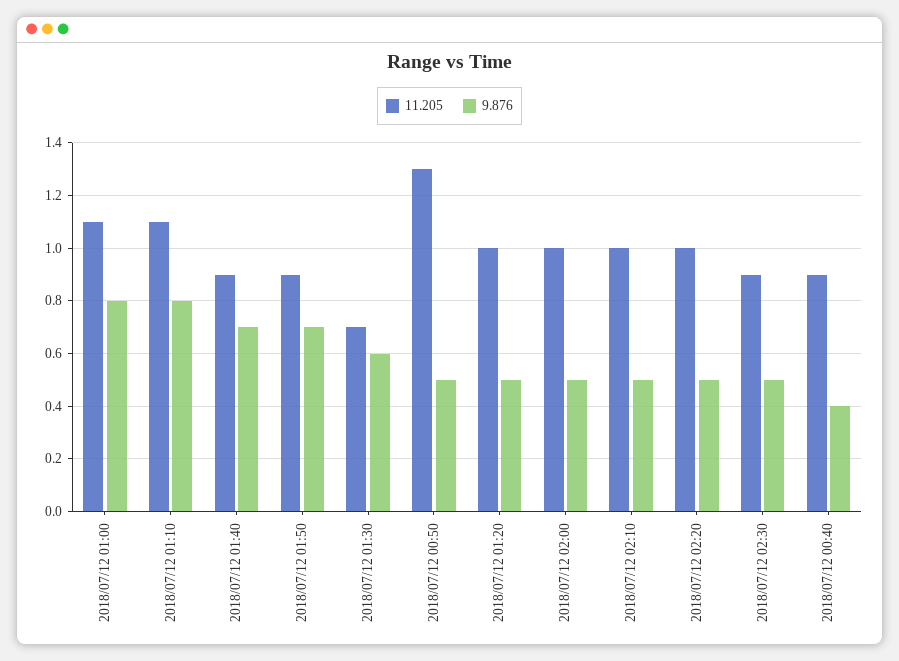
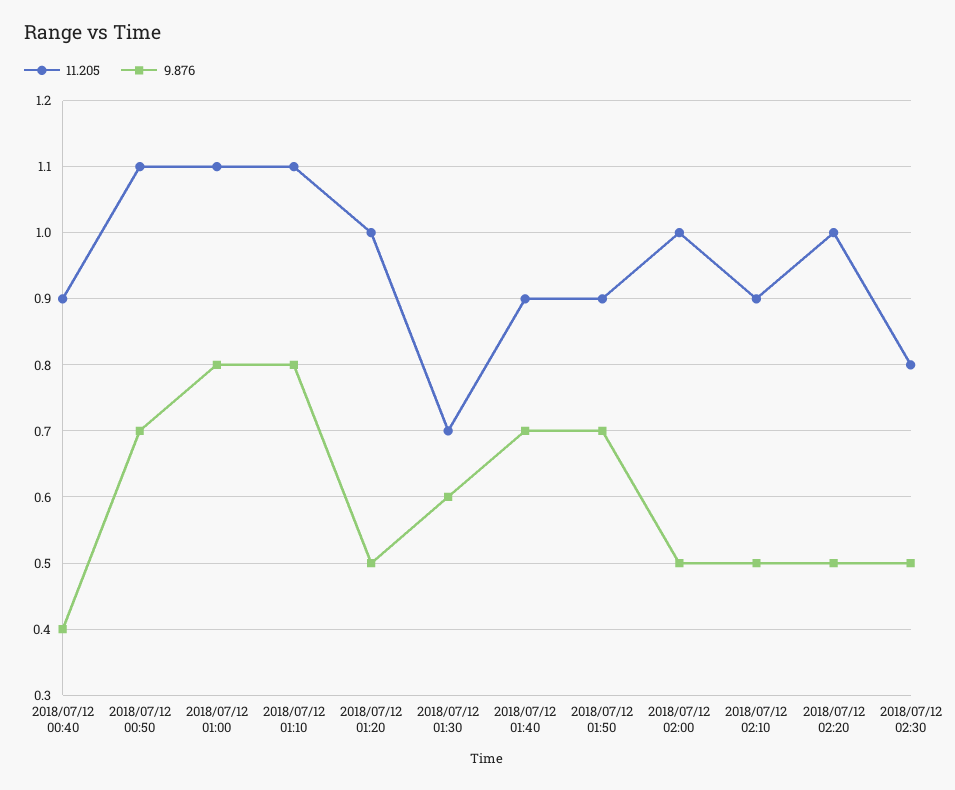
11.205, 2018/07/12 00:50: 1.3 -> 1.1
9.876, 2018/07/12 00:50: 0.5 -> 0.7
11.205, 2018/07/12 02:10: 1 -> 0.9
11.205, 2018/07/12 02:30: 0.9 -> 0.8

